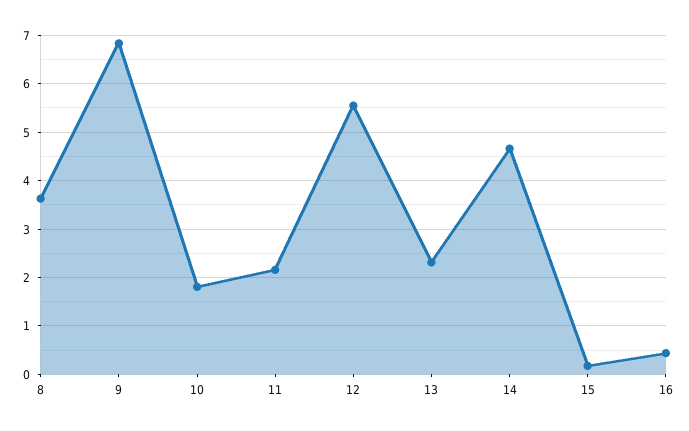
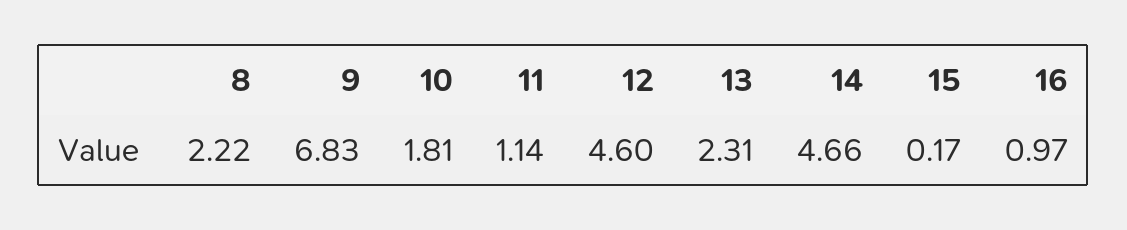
8: 3.6 -> 2.22
11: 2.2 -> 1.14
12: 5.6 -> 4.6
16: 0.4 -> 0.97

